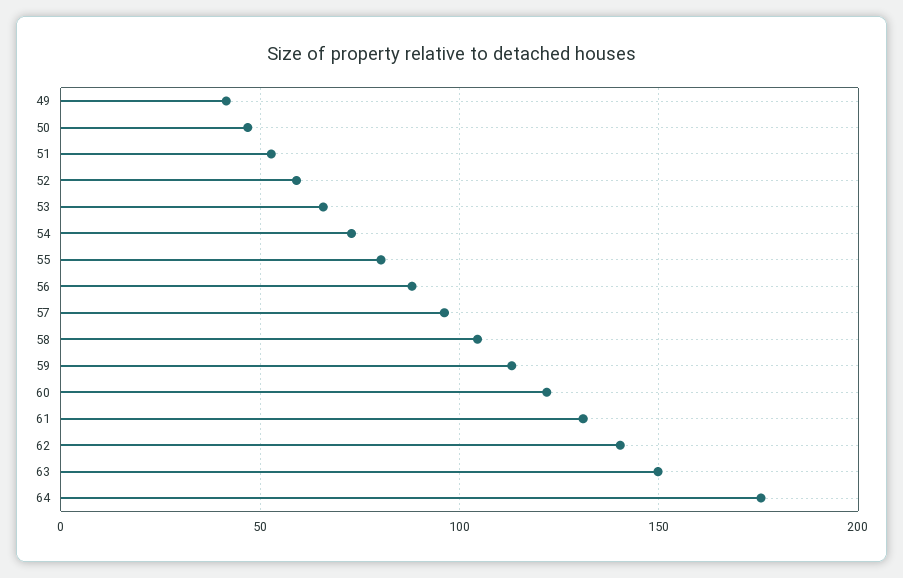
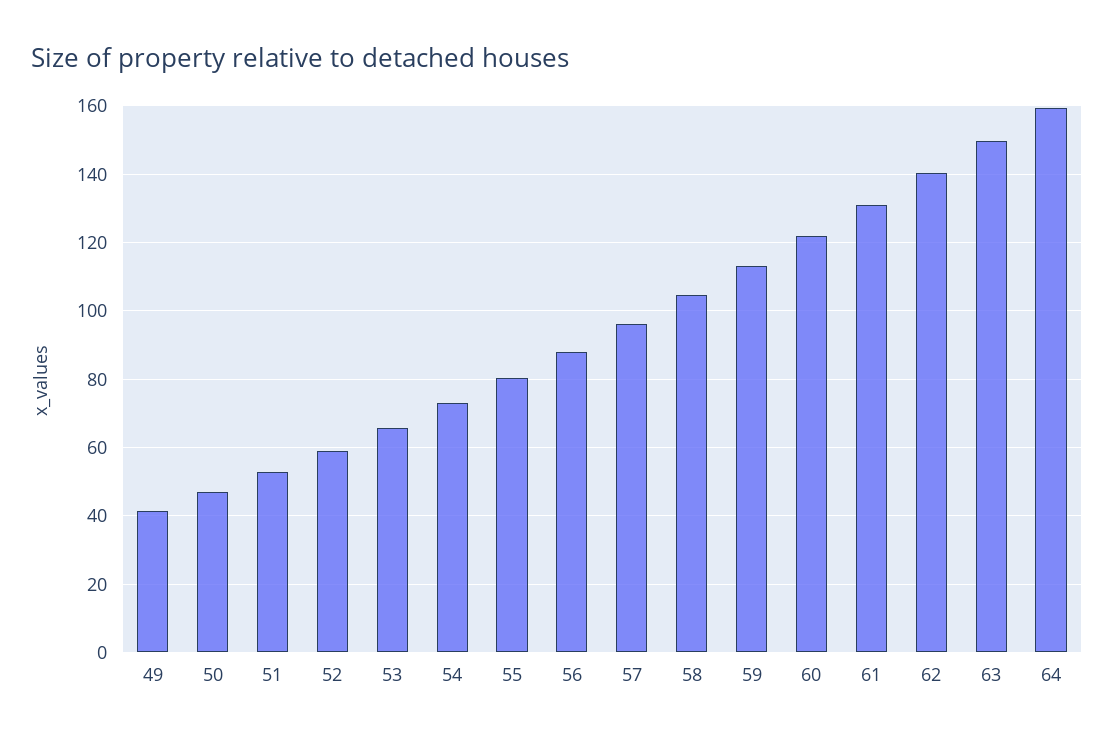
64: 175 -> 160

